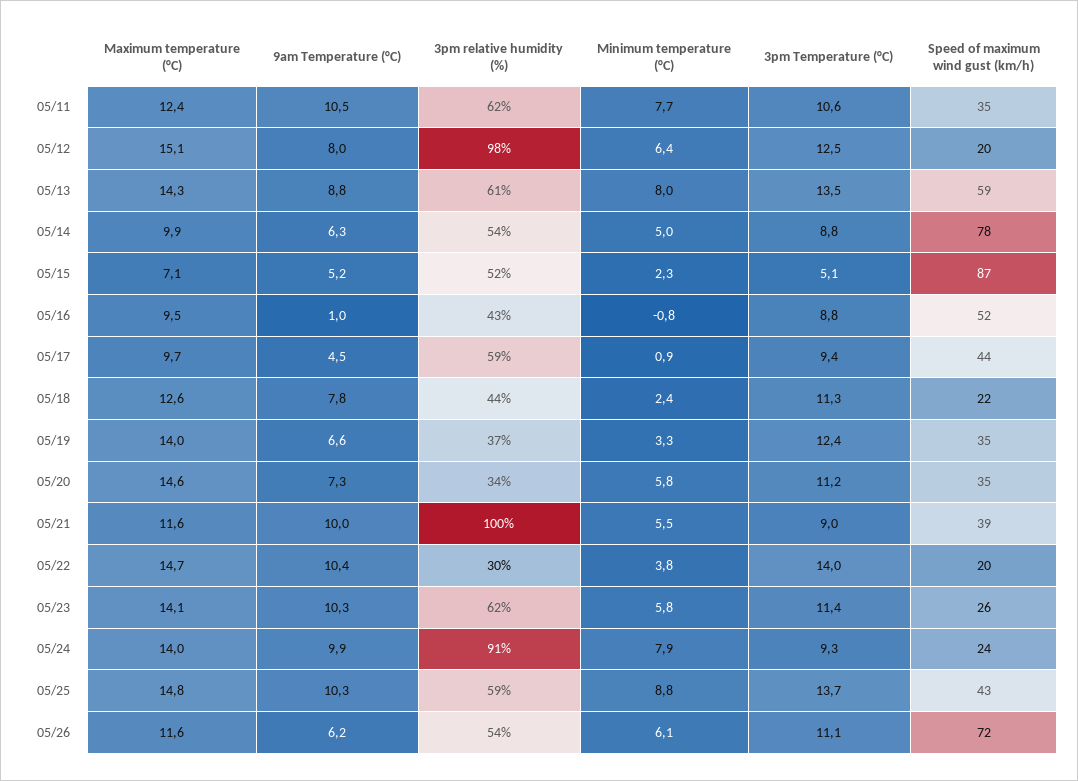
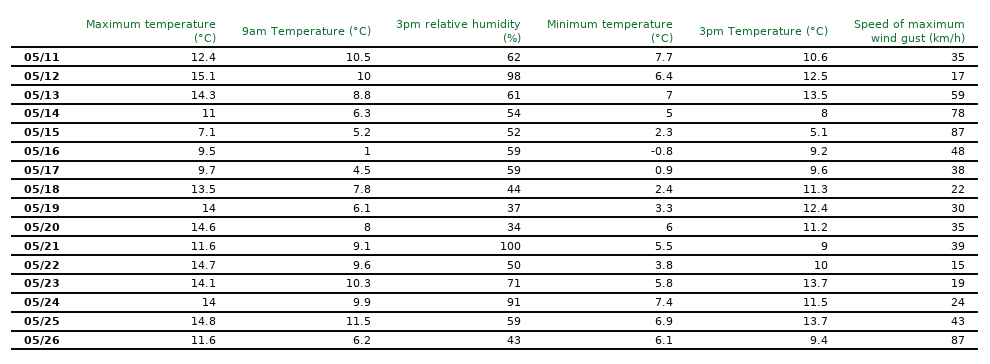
9am Temperature (°C), 05/12: 8 -> 10
Speed of maximum wind gust (km/h), 05/12: 20 -> 17
Minimum temperature (°C), 05/13: 8 -> 7
Maximum temperature (°C), 05/14: 9.9 -> 11
3pm Temperature (°C), 05/14: 8.8 -> 8
3pm relative humidity (%), 05/16: 43 -> 59
3pm Temperature (°C), 05/16: 8.8 -> 9.2
Speed of maximum wind gust (km/h), 05/16: 52 -> 48
3pm Temperature (°C), 05/17: 9.4 -> 9.6
Speed of maximum wind gust (km/h), 05/17: 44 -> 38
Maximum temperature (°C), 05/18: 12.6 -> 13.5
9am Temperature (°C), 05/19: 6.6 -> 6.1
Speed of maximum wind gust (km/h), 05/19: 35 -> 30
9am Temperature (°C), 05/20: 7.3 -> 8
Minimum temperature (°C), 05/20: 5.8 -> 6
9am Temperature (°C), 05/21: 10 -> 9.1
9am Temperature (°C), 05/22: 10.4 -> 9.6
3pm relative humidity (%), 05/22: 30 -> 50
3pm Temperature (°C), 05/22: 14 -> 10
Speed of maximum wind gust (km/h), 05/22: 20 -> 15
3pm relative humidity (%), 05/23: 62 -> 71
3pm Temperature (°C), 05/23: 11.4 -> 13.7
Speed of maximum wind gust (km/h), 05/23: 26 -> 19
Minimum temperature (°C), 05/24: 7.9 -> 7.4
3pm Temperature (°C), 05/24: 9.3 -> 11.5
9am Temperature (°C), 05/25: 10.3 -> 11.5
Minimum temperature (°C), 05/25: 8.8 -> 6.9
3pm relative humidity (%), 05/26: 54 -> 43
3pm Temperature (°C), 05/26: 11.1 -> 9.4
Speed of maximum wind gust (km/h), 05/26: 72 -> 87

